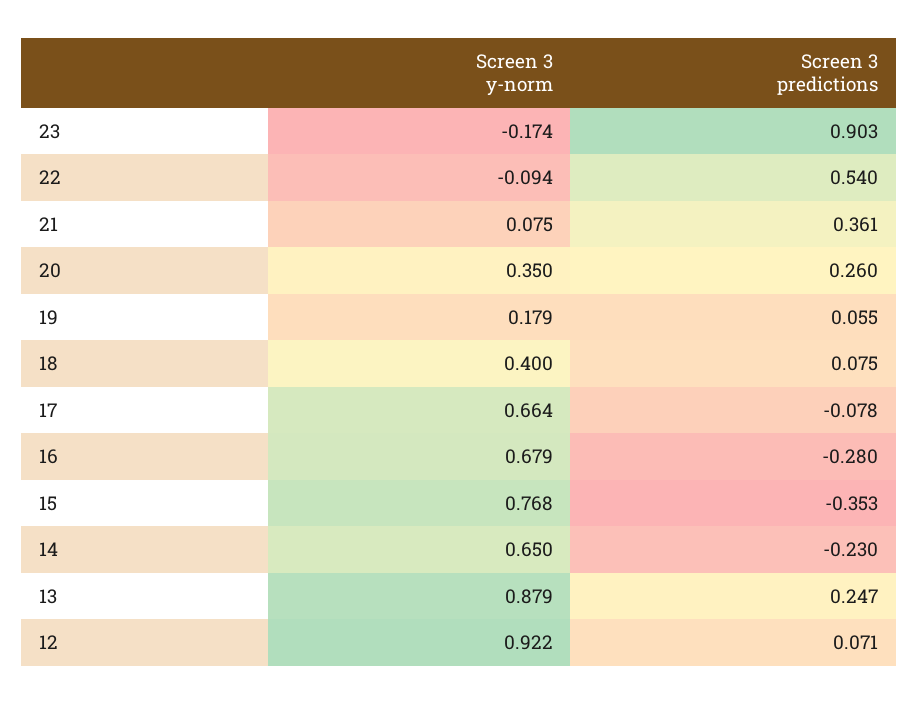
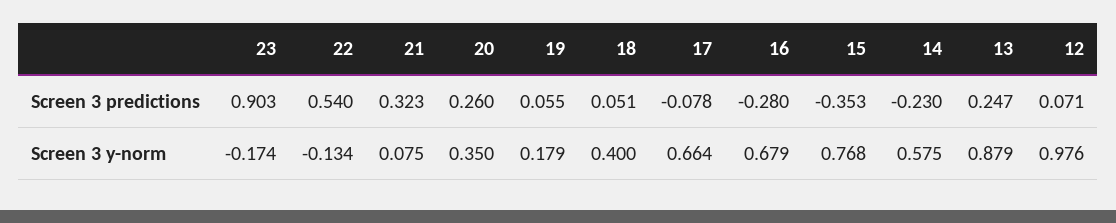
Screen 3 y-norm, 22: -0.094 -> -0.134
Screen 3 predictions, 21: 0.361 -> 0.323
Screen 3 predictions, 18: 0.075 -> 0.051
Screen 3 y-norm, 14: 0.65 -> 0.575
Screen 3 y-norm, 12: 0.922 -> 0.976

